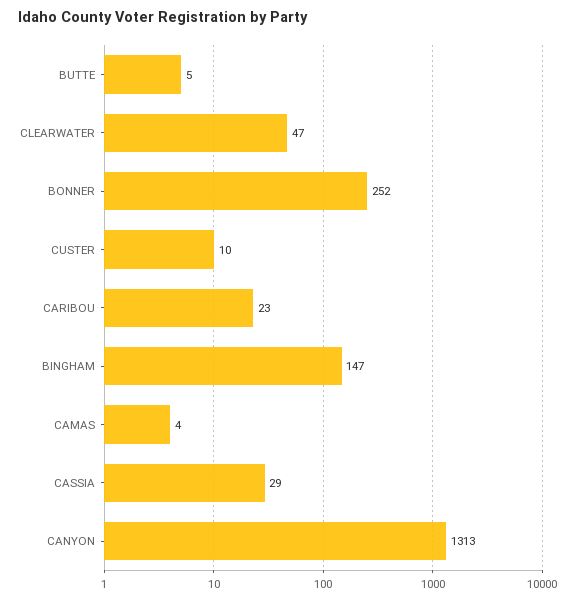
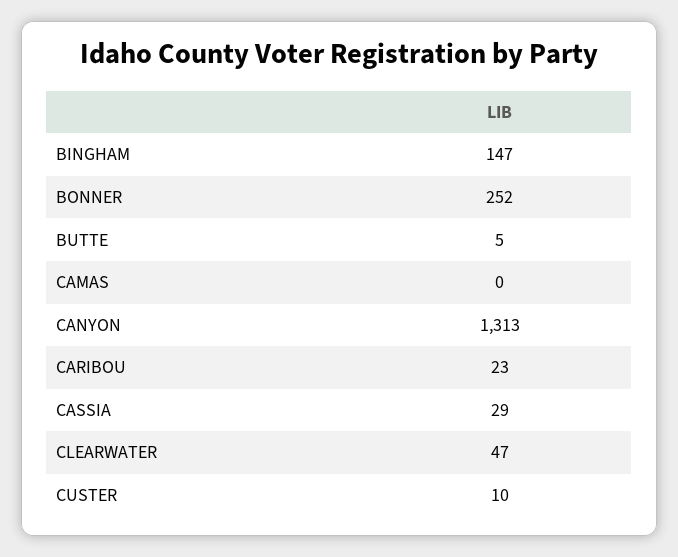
CAMAS: 4 -> 0

